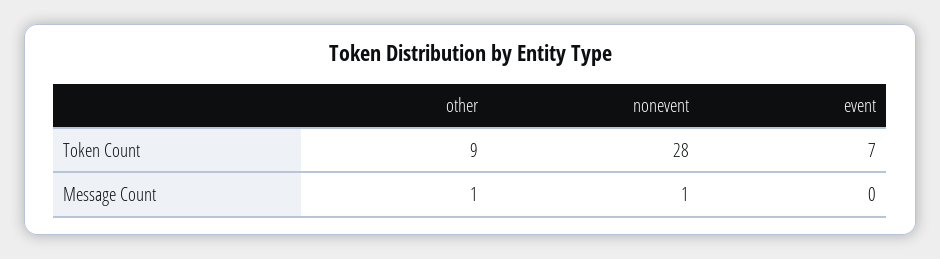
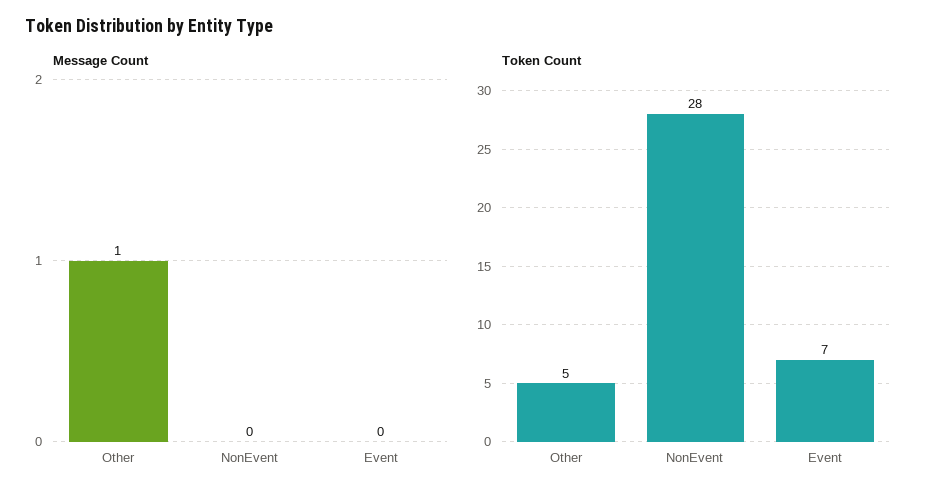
Token Count, other: 9 -> 5
Message Count, nonevent: 1 -> 0

